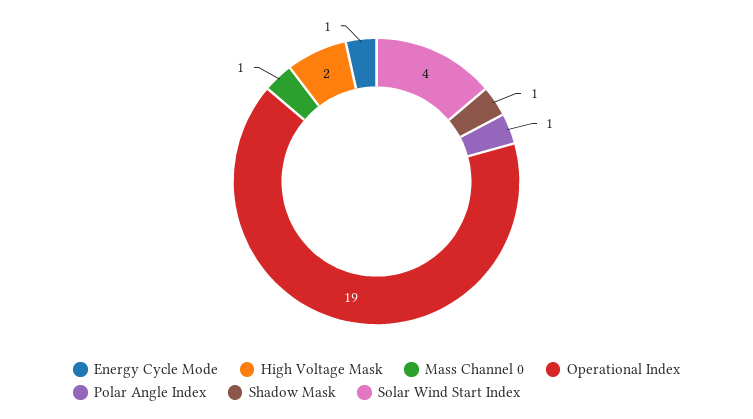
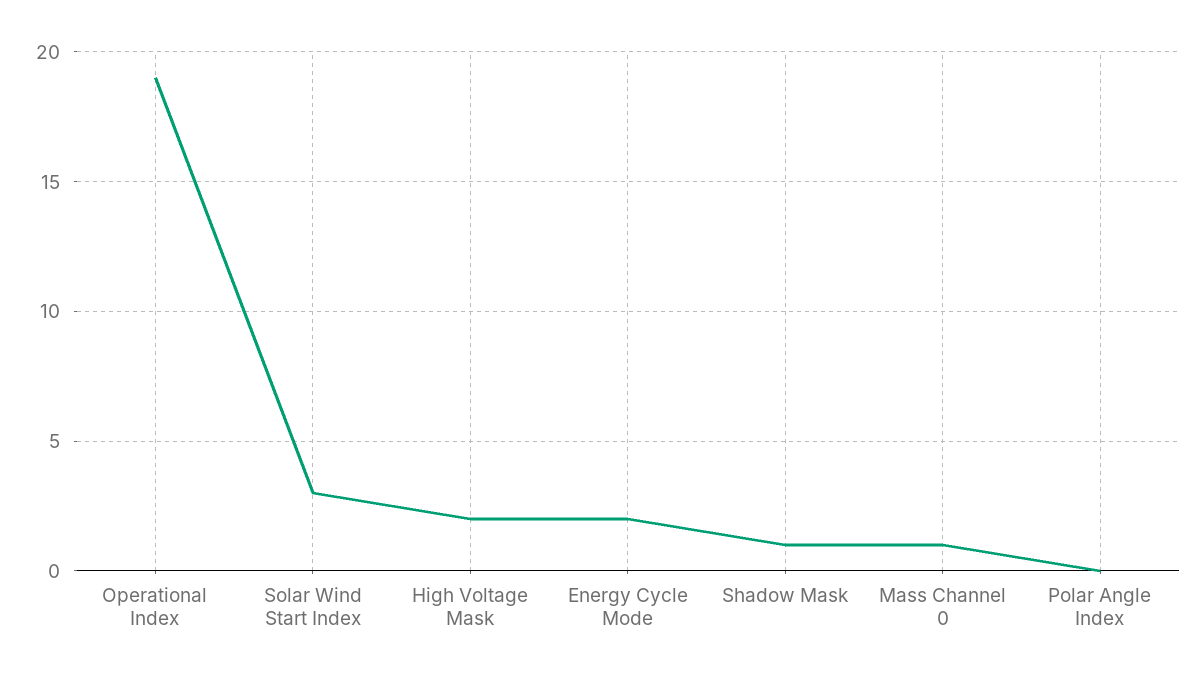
Energy Cycle Mode: 1 -> 2
Polar Angle Index: 1 -> 0
Solar Wind Start Index: 4 -> 3

